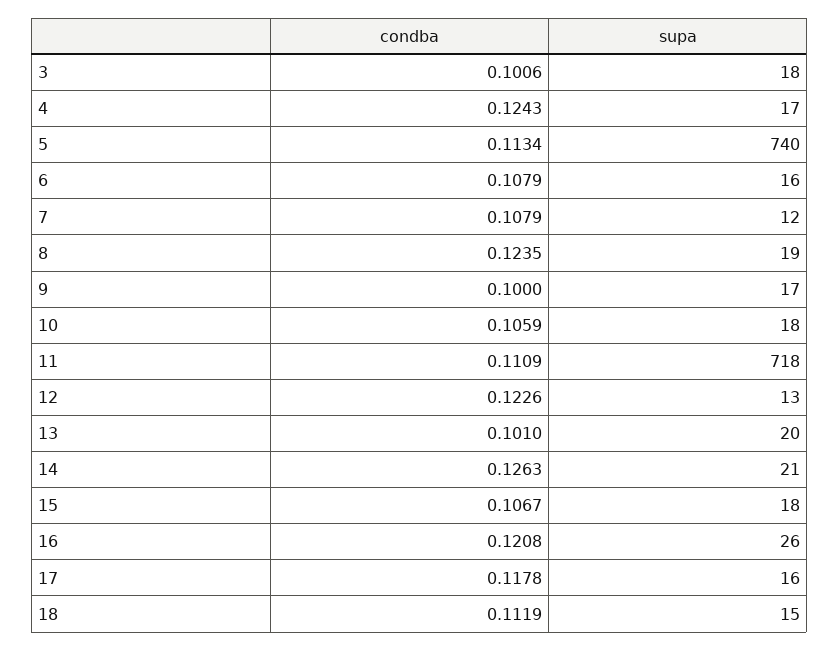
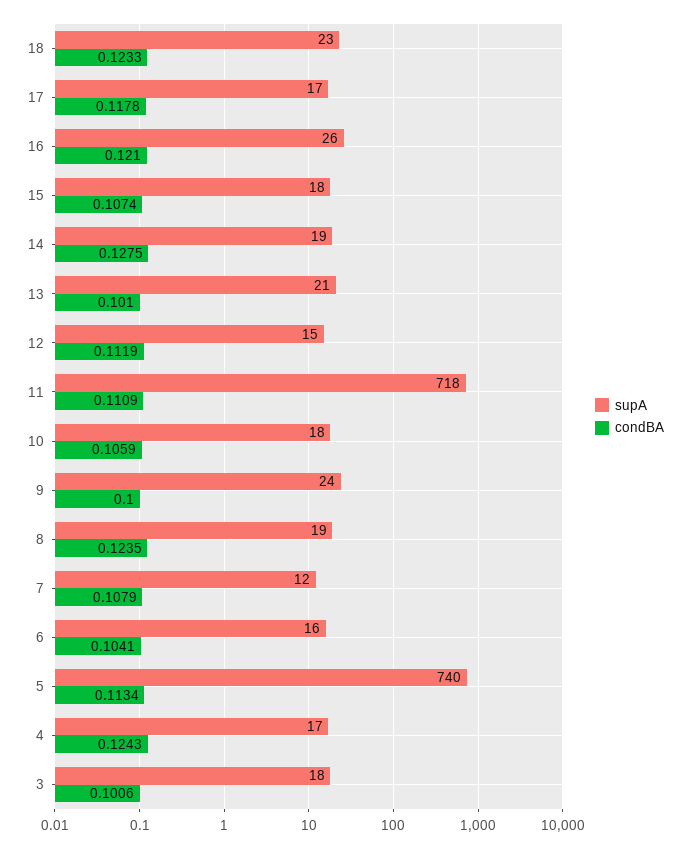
condba, 6: 0.1079 -> 0.1041
supa, 9: 17 -> 24
condba, 12: 0.1226 -> 0.1119
supa, 12: 13 -> 15
supa, 13: 20 -> 21
condba, 14: 0.1263 -> 0.1275
supa, 14: 21 -> 19
condba, 15: 0.1067 -> 0.1074
condba, 16: 0.1208 -> 0.121
supa, 17: 16 -> 17
condba, 18: 0.1119 -> 0.1233
supa, 18: 15 -> 23

